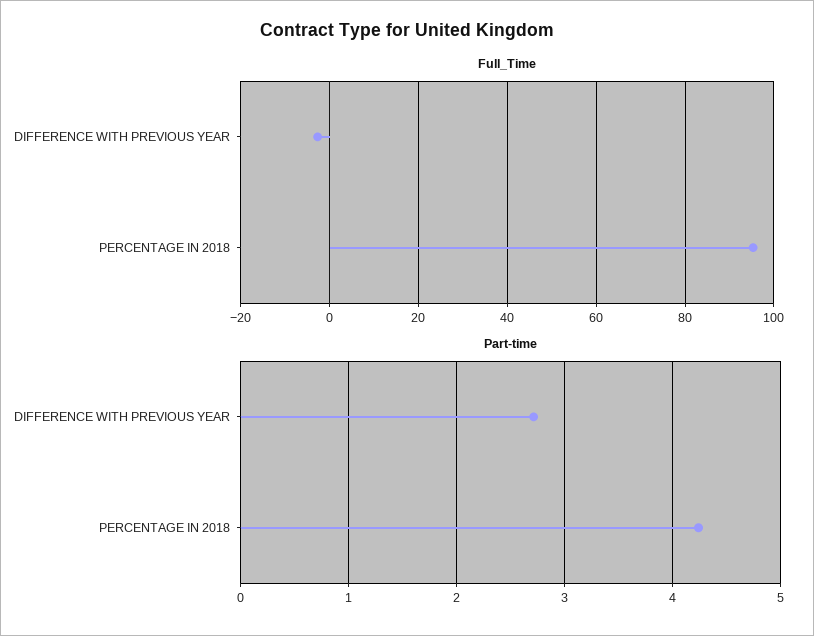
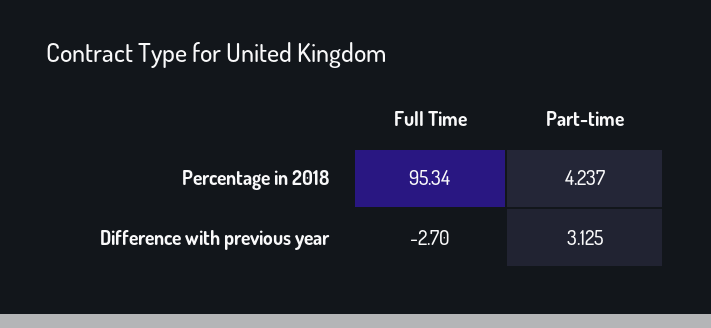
Part-time, DIFFERENCE WITH PREVIOUS YEAR: 2.7 -> 3.125

